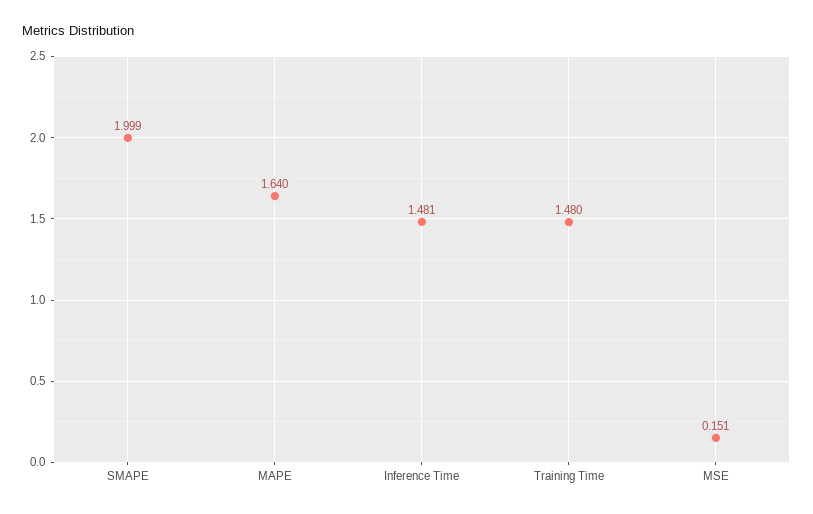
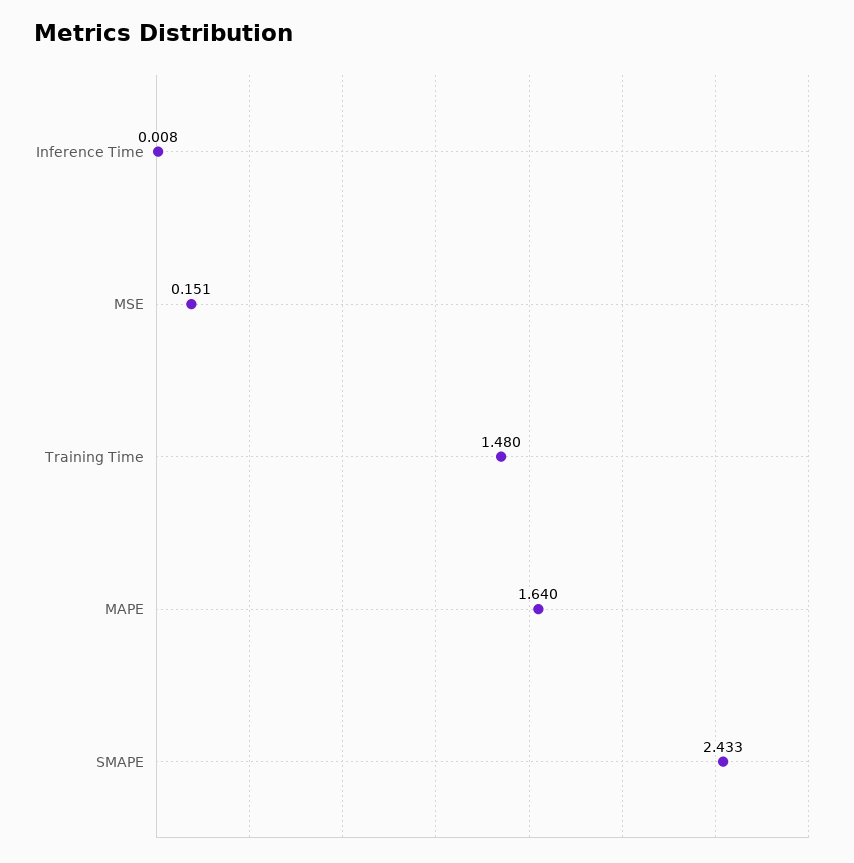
SMAPE: 1.999 -> 2.433
Inference Time: 1.481 -> 0.008

